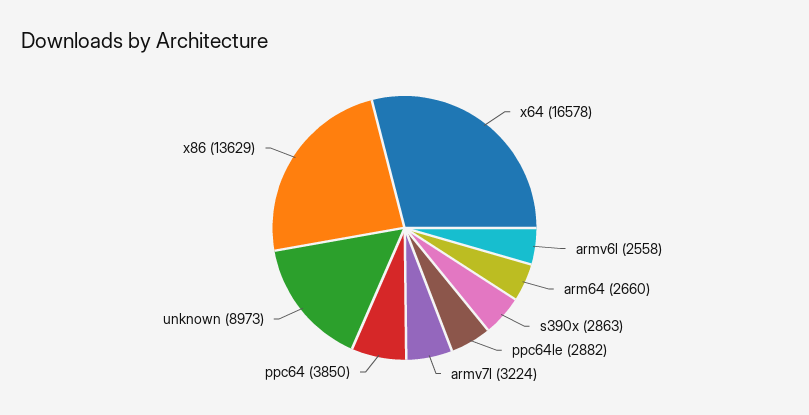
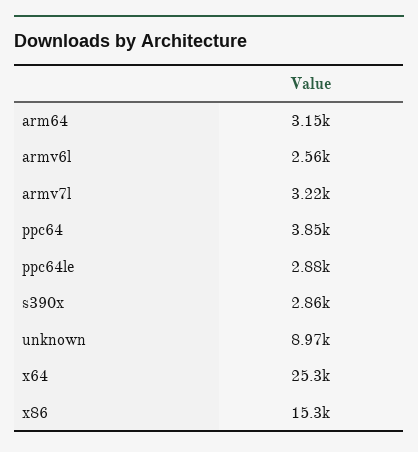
x64: 16578 -> 25300
arm64: 2660 -> 3150
x86: 13629 -> 15300

